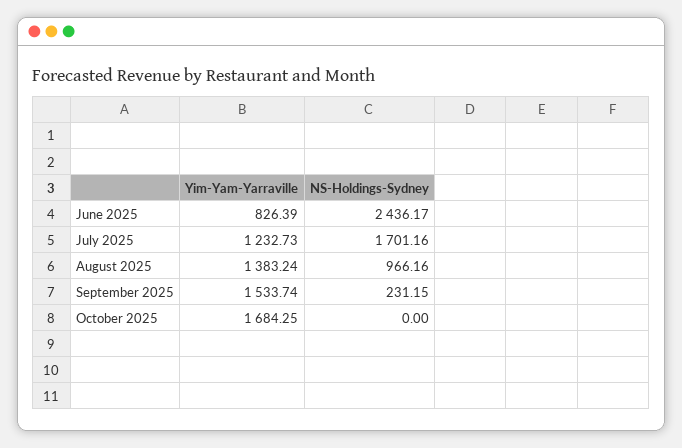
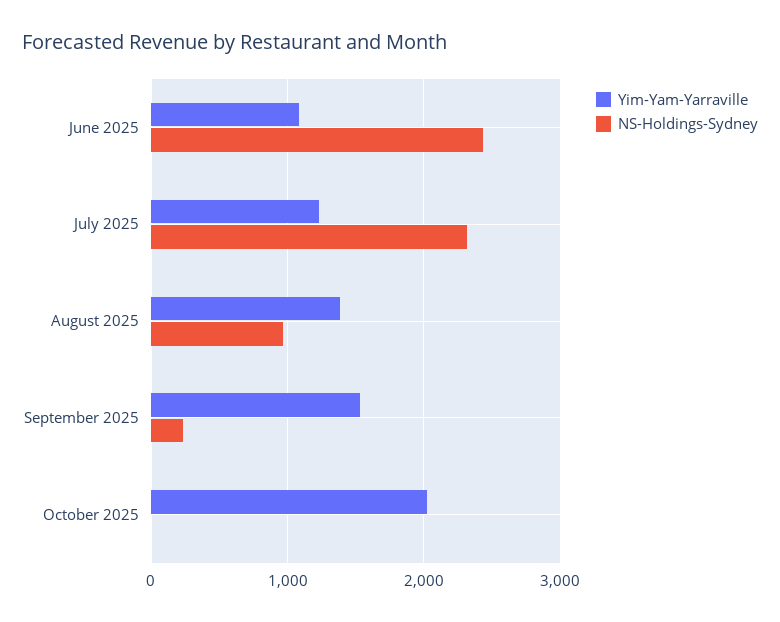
Yim-Yam-Yarraville, June 2025: 826.39 -> 1100
NS-Holdings-Sydney, July 2025: 1701.16 -> 2300
Yim-Yam-Yarraville, October 2025: 1684.25 -> 2000

